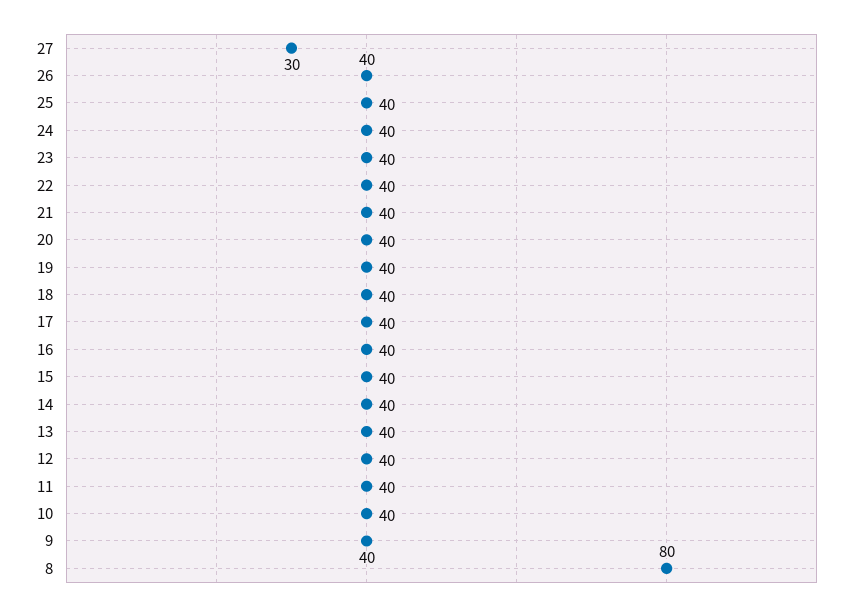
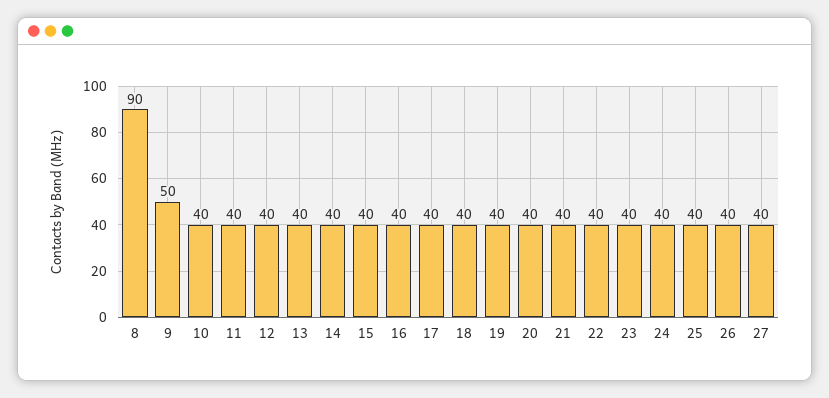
27: 30 -> 40
9: 40 -> 50
8: 80 -> 90

